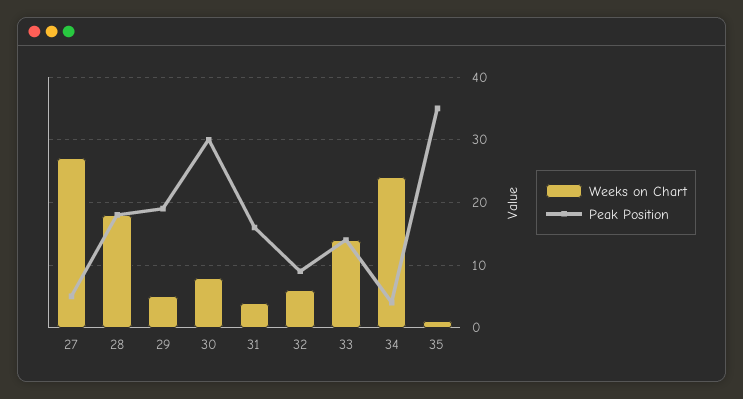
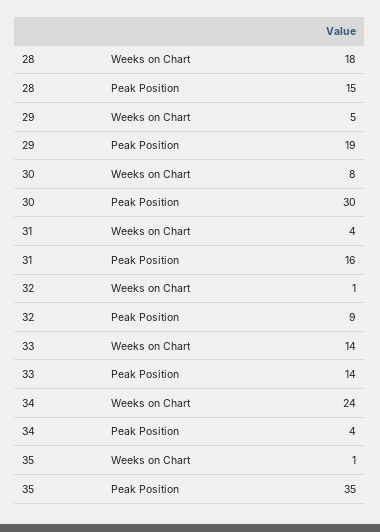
Weeks on Chart, 27: 27 -> none
Peak Position, 27: 5 -> none
Peak Position, 28: 18 -> 15
Weeks on Chart, 32: 6 -> 1

